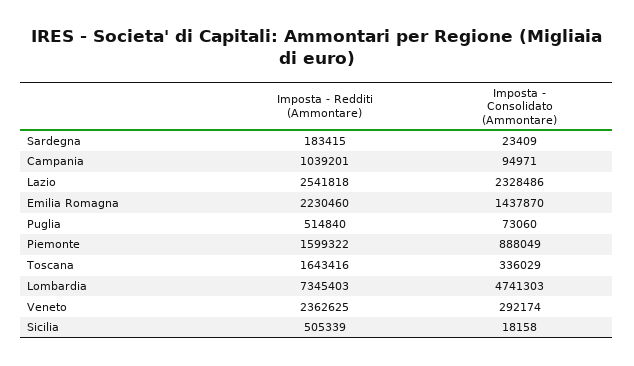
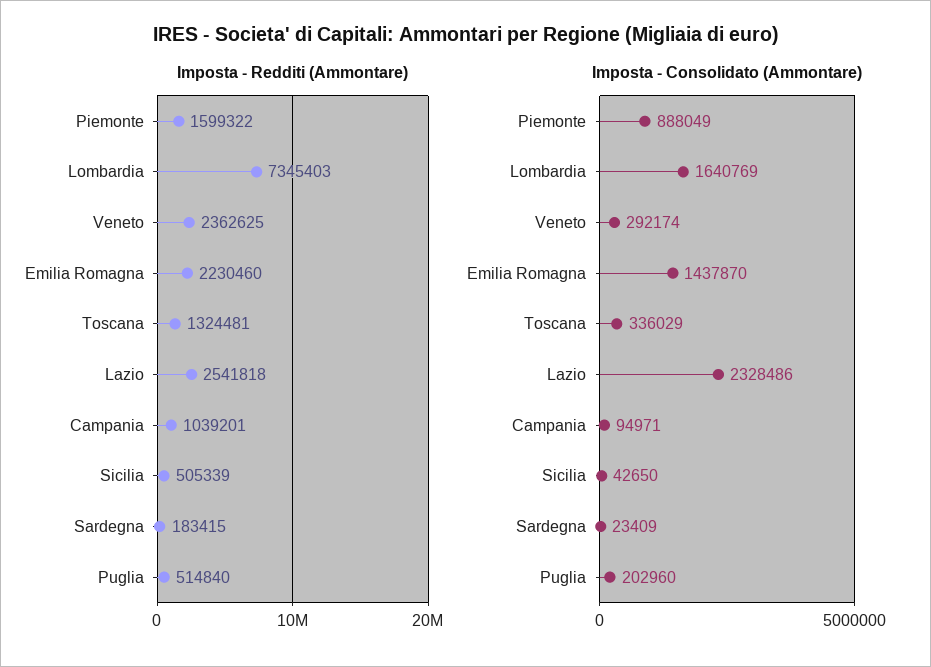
Imposta - Consolidato (Ammontare), Puglia: 73060 -> 202960
Imposta - Redditi (Ammontare), Toscana: 1643416 -> 1324481
Imposta - Consolidato (Ammontare), Lombardia: 4741303 -> 1640769
Imposta - Consolidato (Ammontare), Sicilia: 18158 -> 42650

